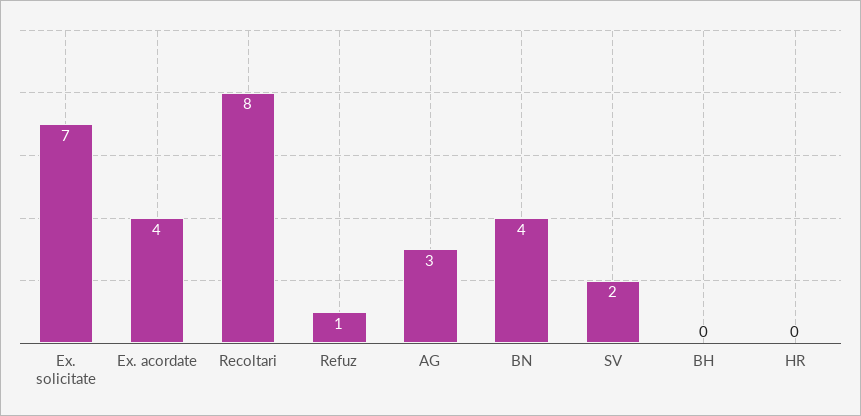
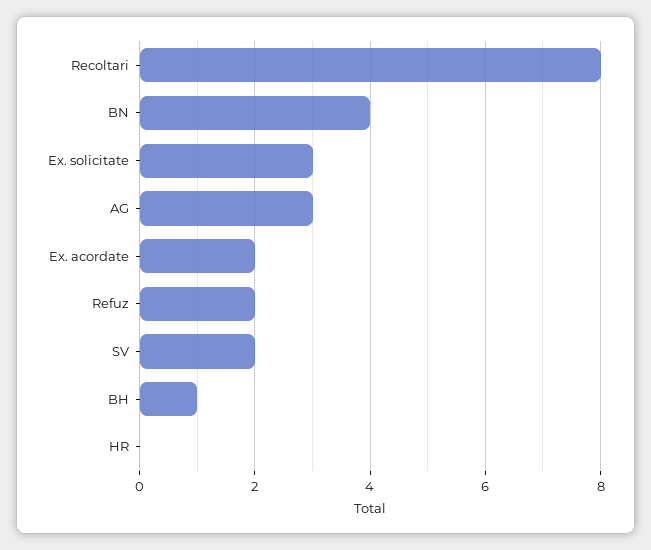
Ex. solicitate: 7 -> 3
Ex. acordate: 4 -> 2
Refuz: 1 -> 2
BH: 0 -> 1

